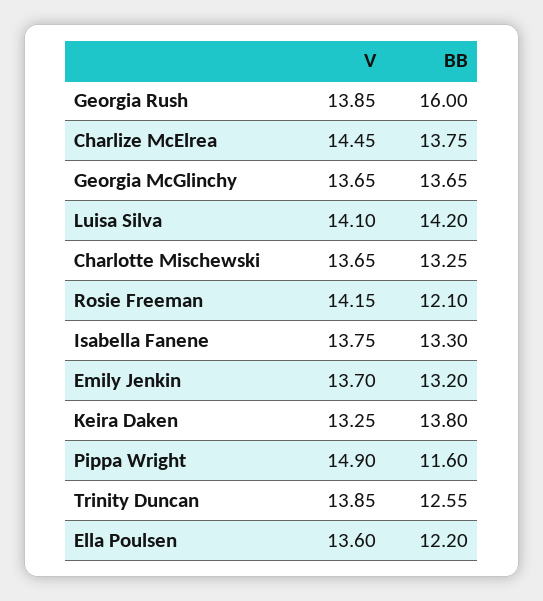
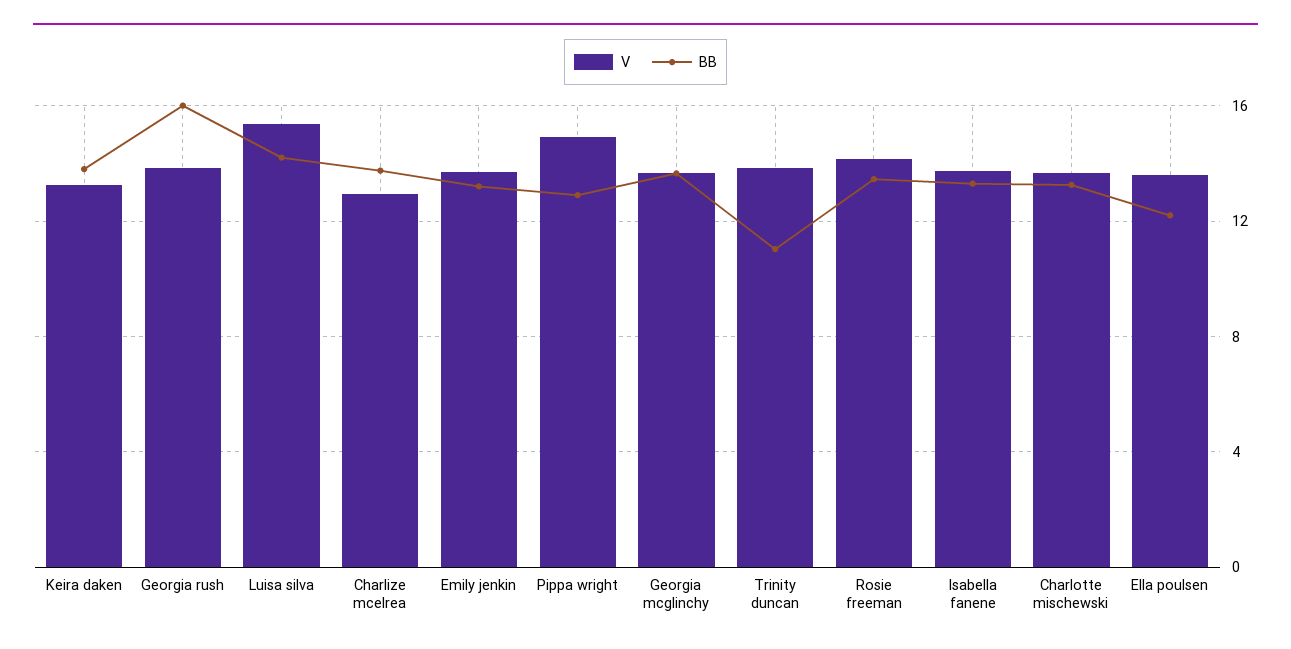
V, Charlize McElrea: 14.45 -> 13
V, Luisa Silva: 14.1 -> 15.5
BB, Rosie Freeman: 12.1 -> 13.5
BB, Pippa Wright: 11.6 -> 13
BB, Trinity Duncan: 12.55 -> 11

